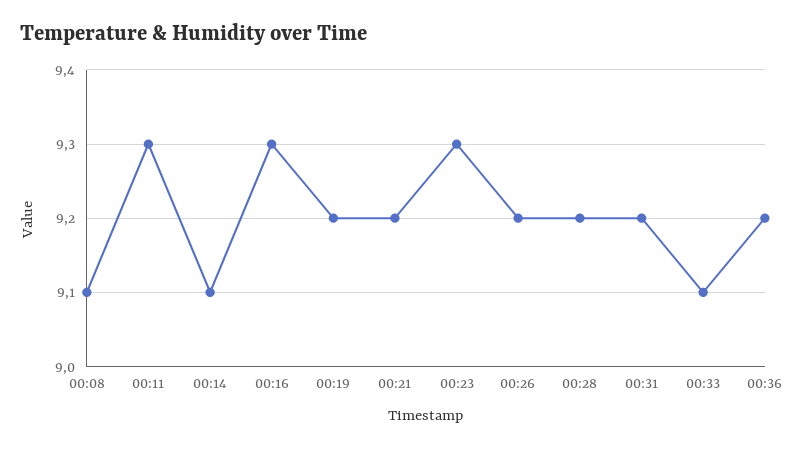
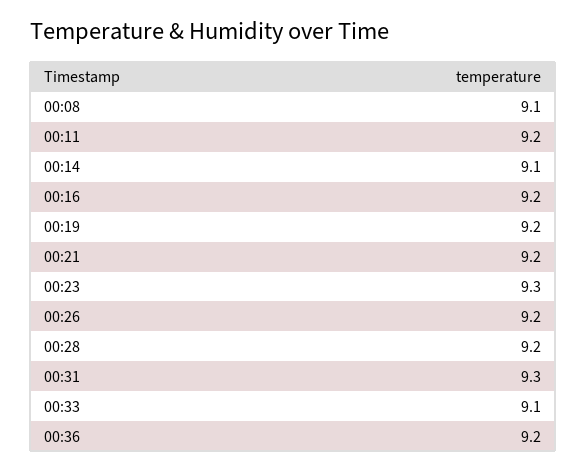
00:11: 9.3 -> 9.2
00:16: 9.3 -> 9.2
00:31: 9.2 -> 9.3

